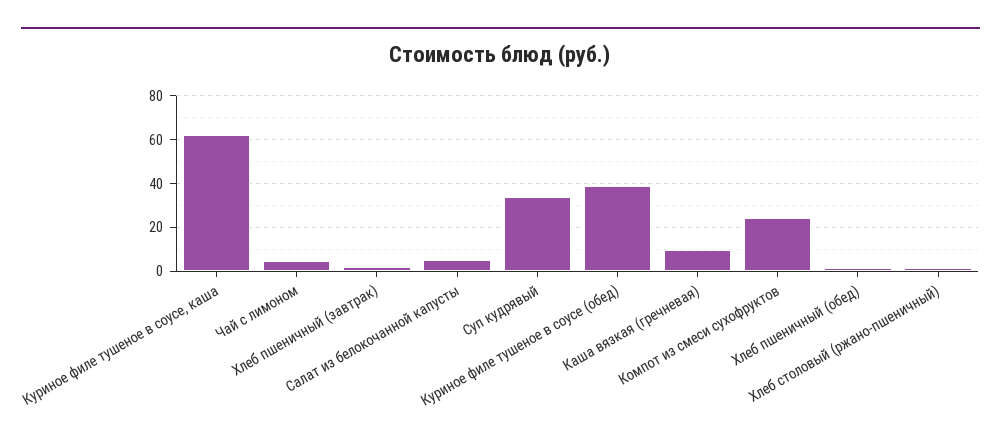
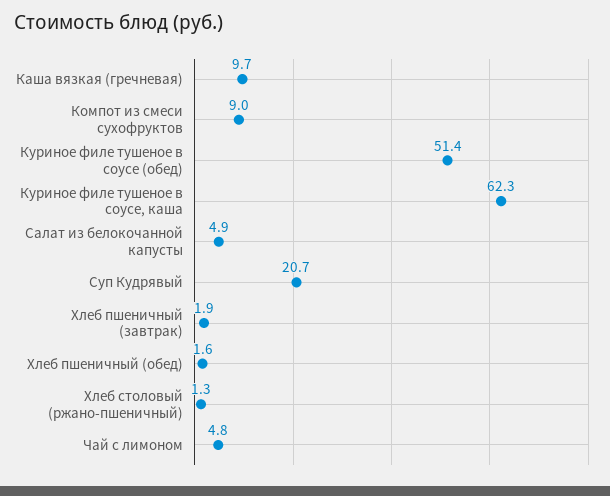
Суп кудрявый: 35 -> 20.7
Куриное филе тушеное в соусе (обед): 40 -> 51.4
Компот из смеси сухофруктов: 25 -> 9

